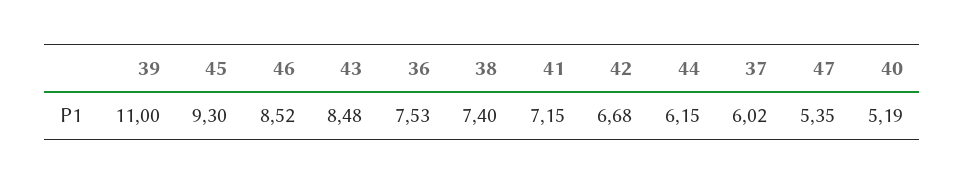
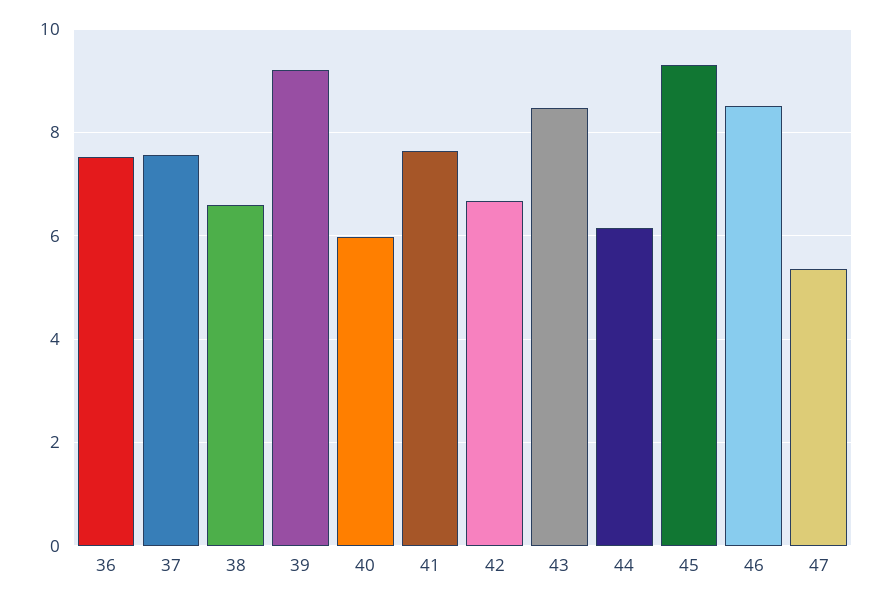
39: 11 -> 9.2
38: 7.4 -> 6.6
41: 7.15 -> 7.6
37: 6.02 -> 7.6
40: 5.19 -> 6

